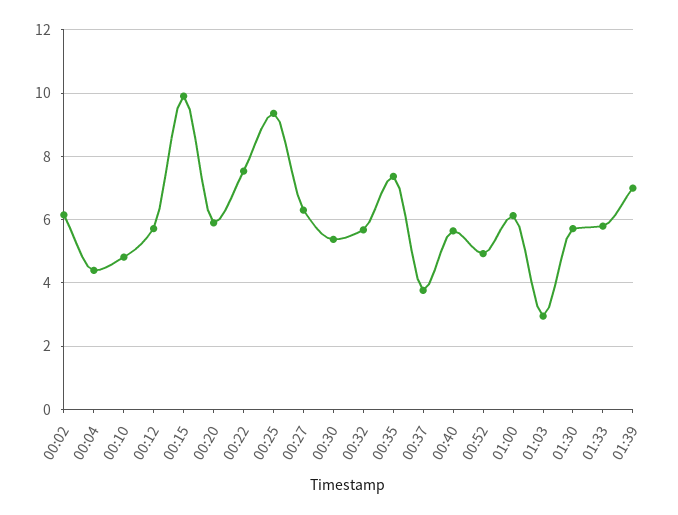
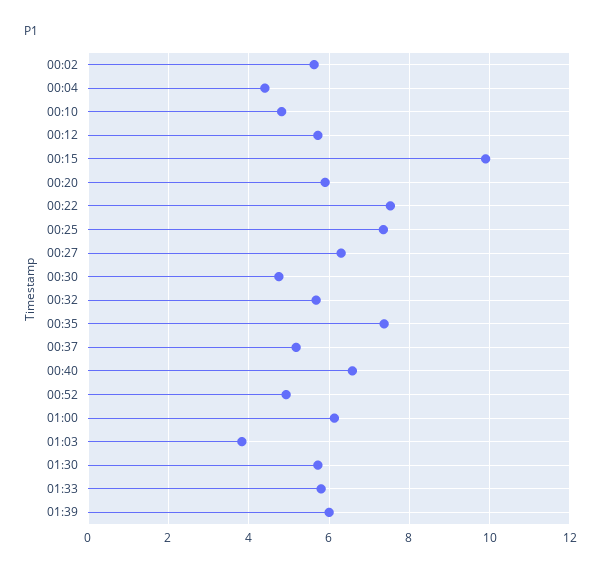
00:02: 6.2 -> 5.6
00:25: 9.4 -> 7.4
00:30: 5.4 -> 4.8
00:37: 3.8 -> 5.2
00:40: 5.6 -> 6.6
01:03: 3 -> 3.8
01:39: 7 -> 6

